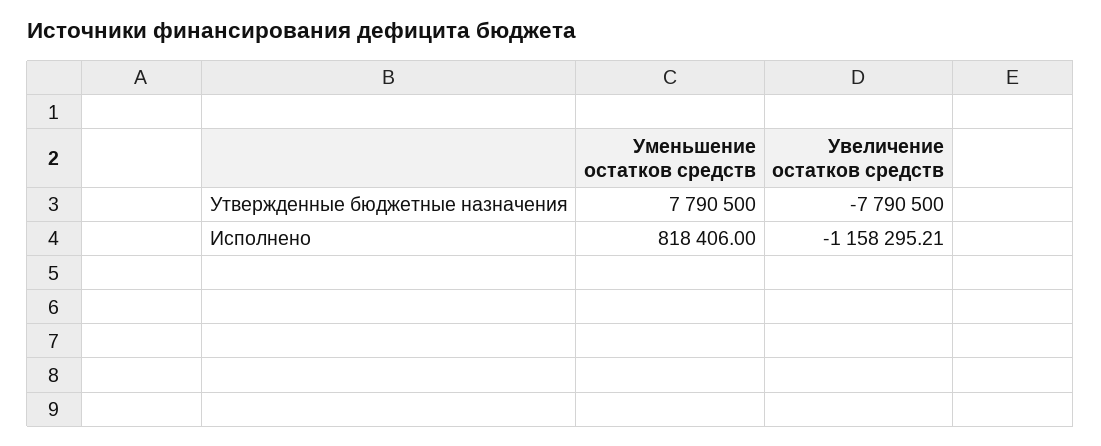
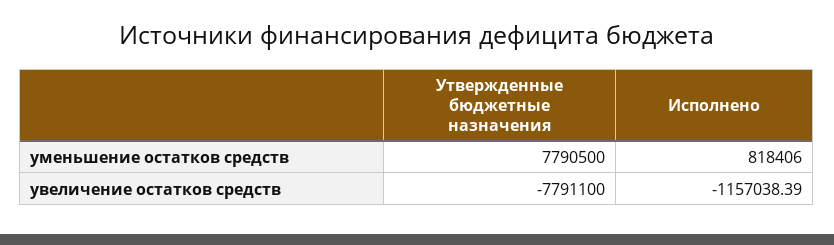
Увеличение остатков средств, Утвержденные бюджетные назначения: -7790500 -> -7791100
Увеличение остатков средств, Исполнено: -1158295.21 -> -1157038.39

